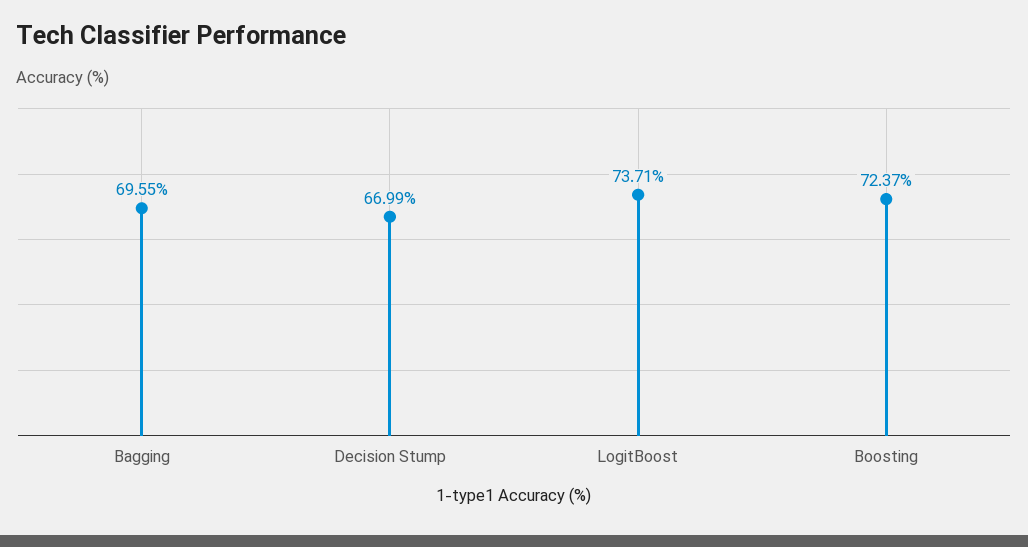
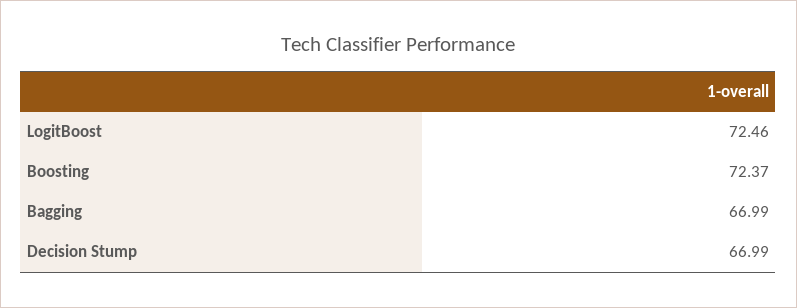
Bagging: 69.55 -> 66.99
LogitBoost: 73.71 -> 72.46

